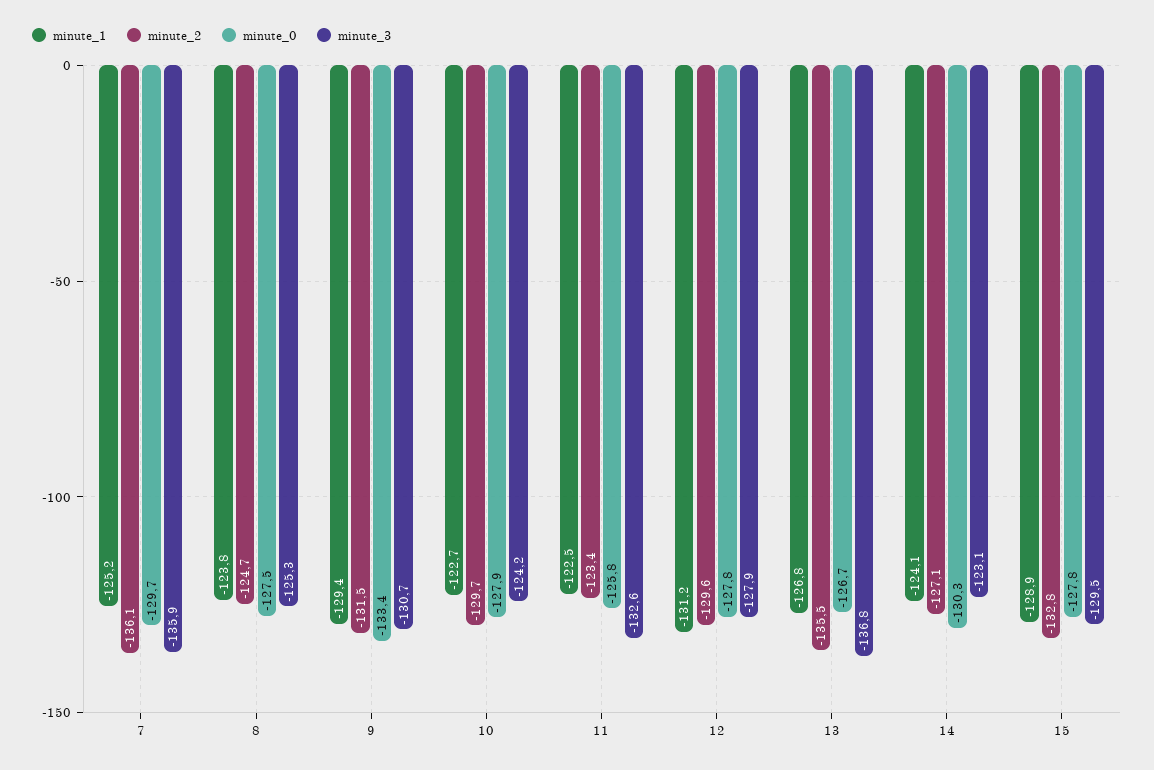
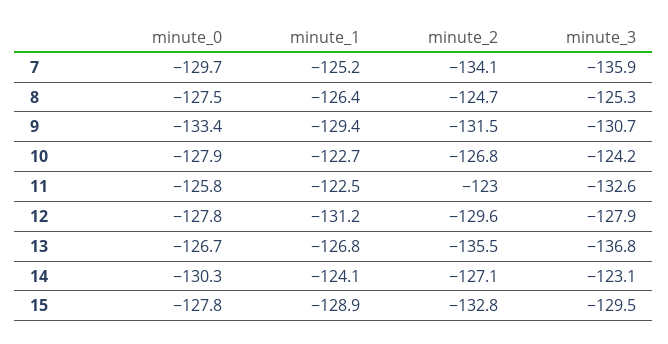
minute_2, 7: -136.1 -> -134.1
minute_1, 8: -123.8 -> -126.4
minute_2, 10: -129.7 -> -126.8
minute_2, 11: -123.4 -> -123

